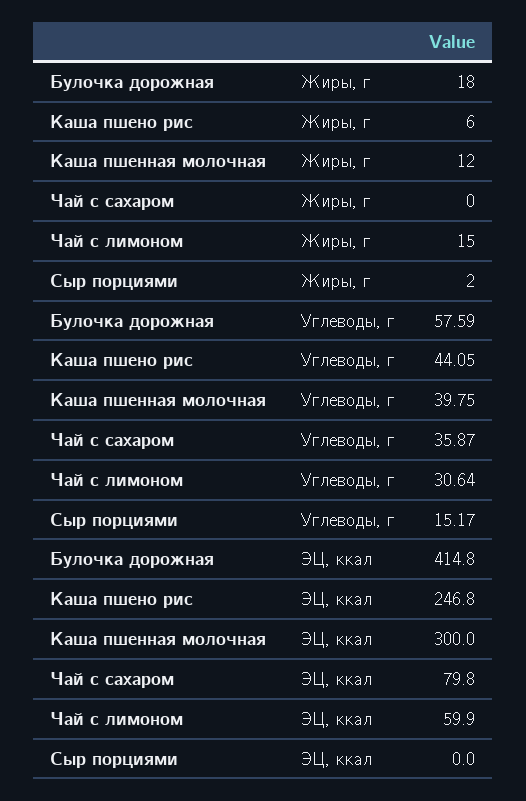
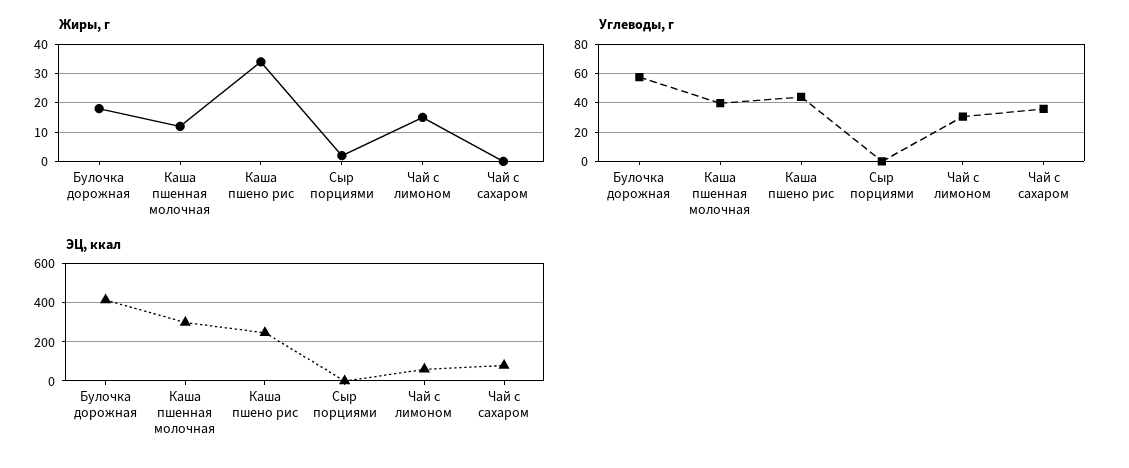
Жиры, г, Каша пшено рис: 6 -> 35
Углеводы, г, Сыр порциями: 15.17 -> 0

